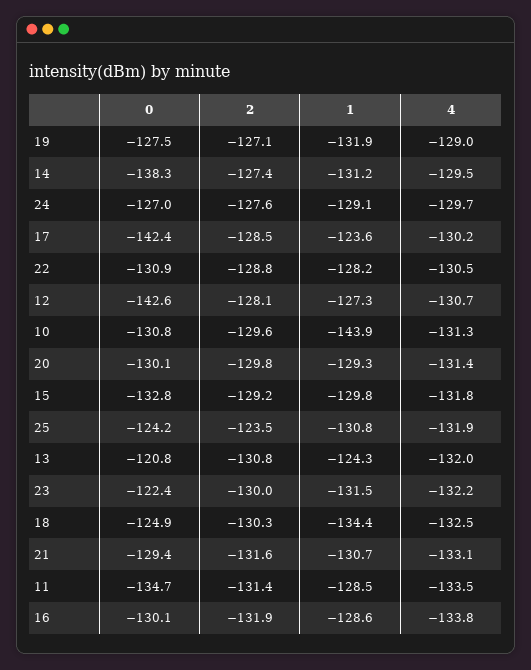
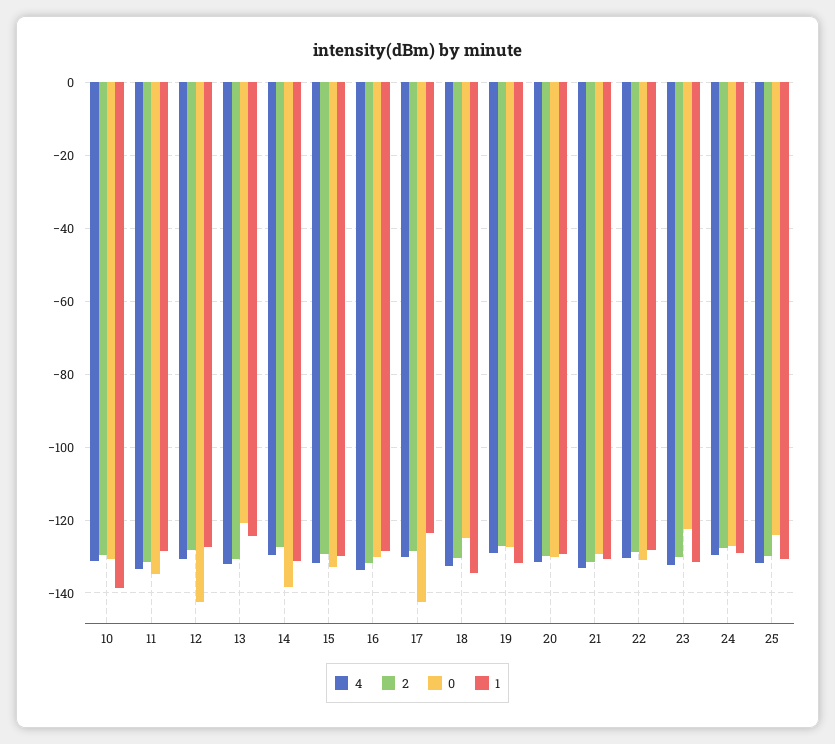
1, 10: -143.9 -> -138
2, 25: -123.5 -> -130

